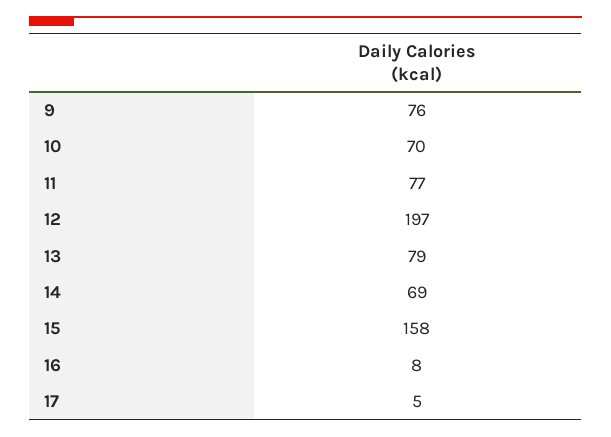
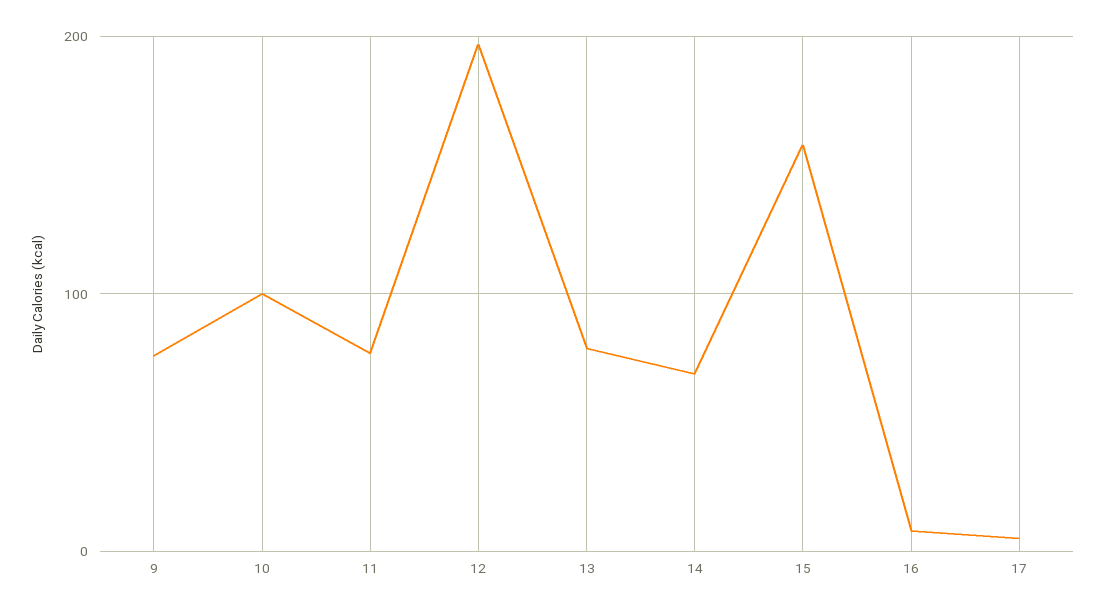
10: 70 -> 100

